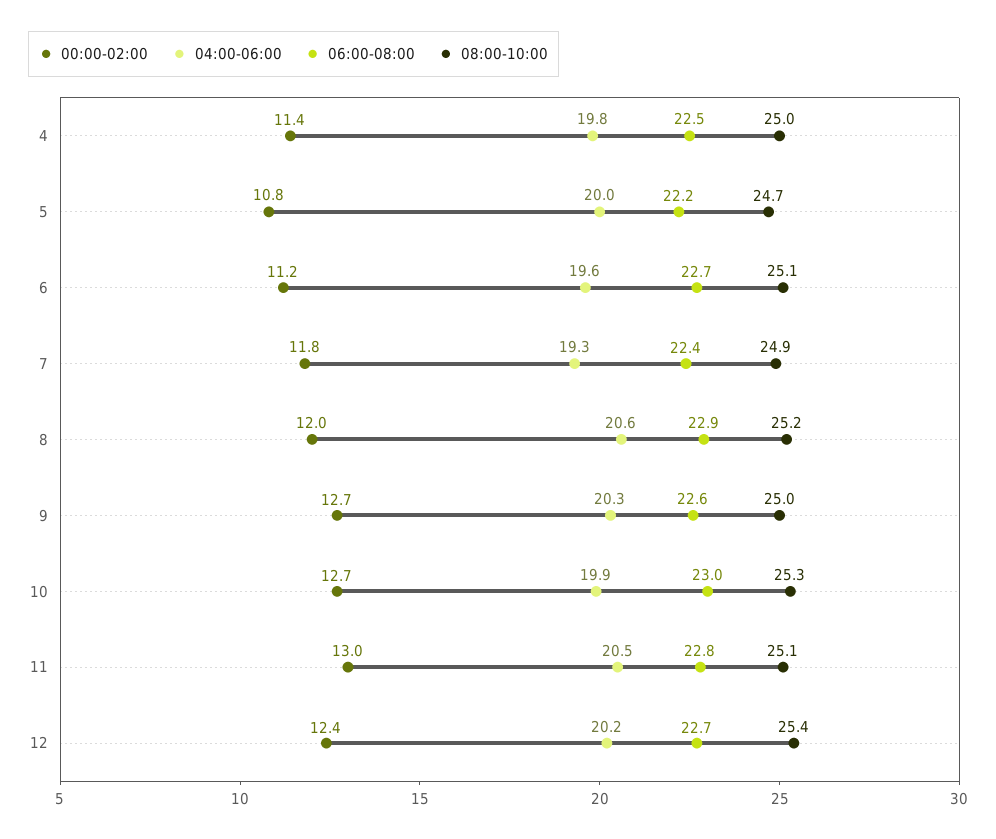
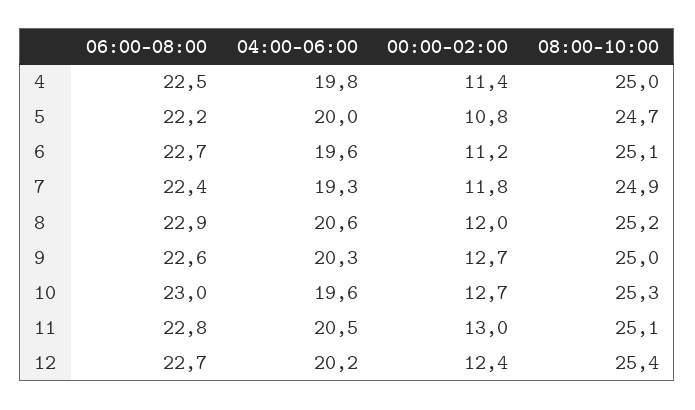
04:00-06:00, 10: 19.9 -> 19.6

